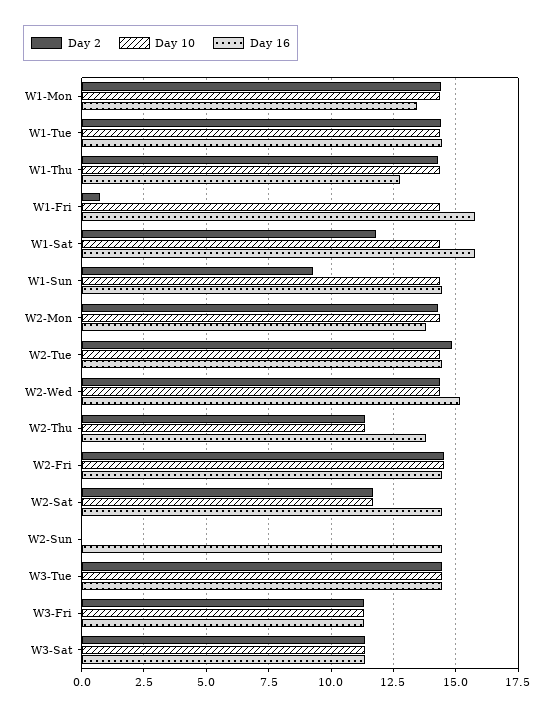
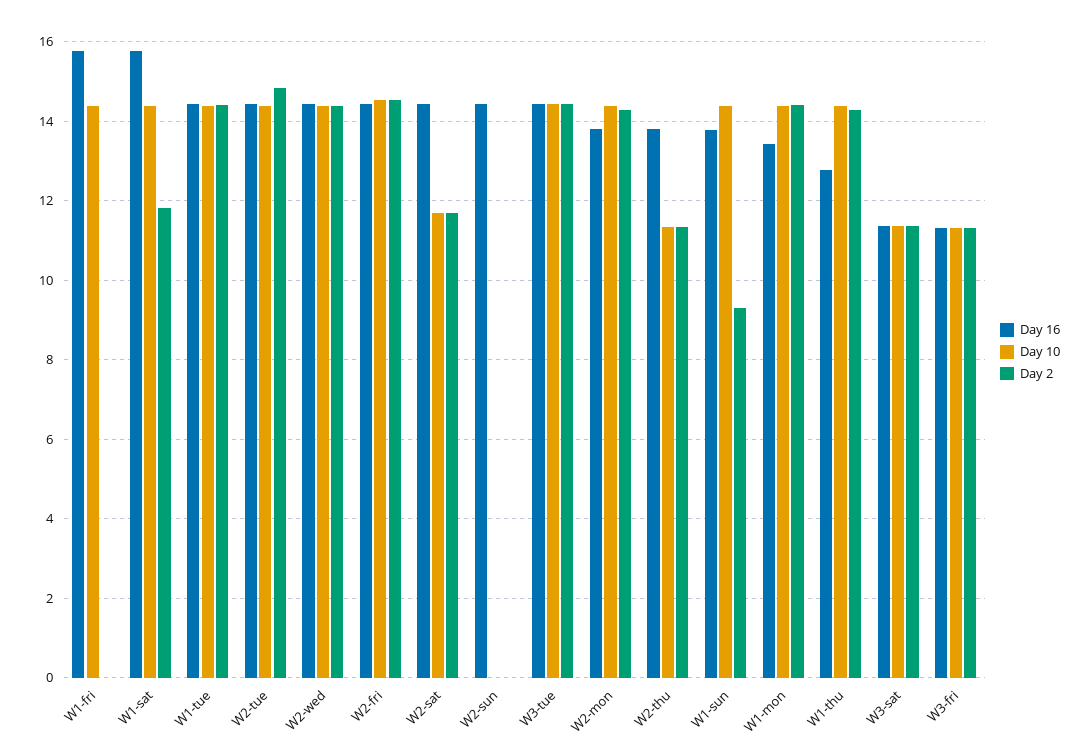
Day 2, W1-Fri: 0.75 -> 0
Day 16, W1-Sun: 14.5 -> 13.8
Day 16, W2-Wed: 15.25 -> 14.4

